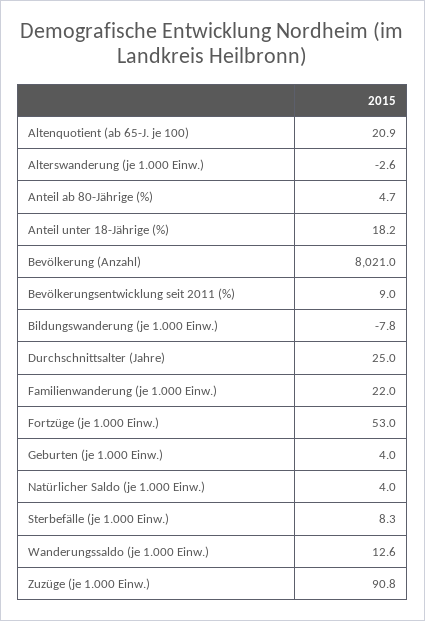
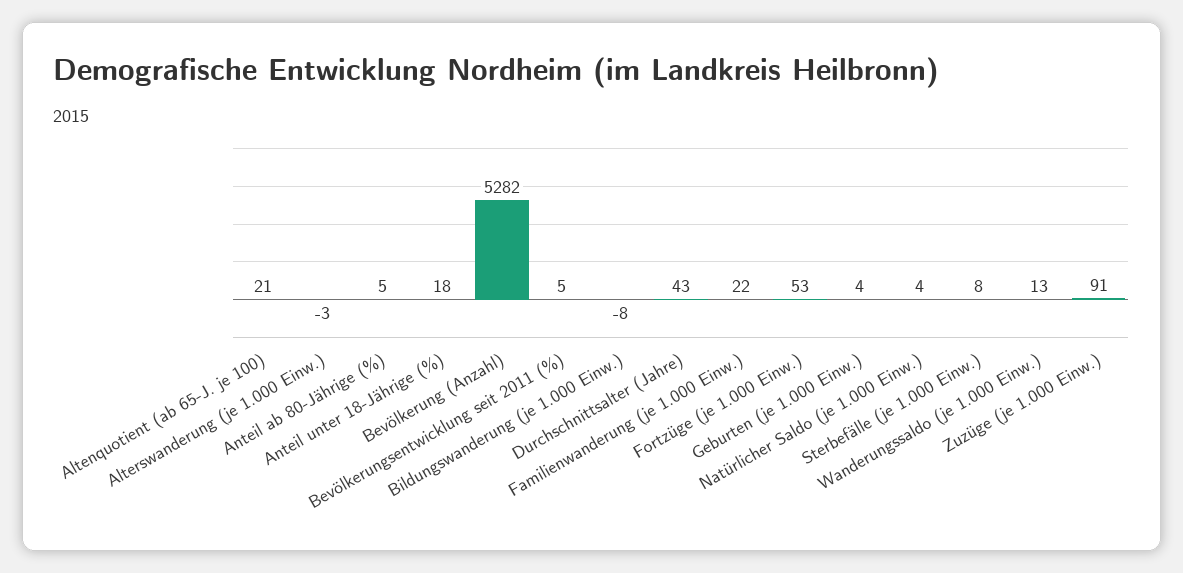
Bevölkerung (Anzahl): 8021 -> 5282
Bevölkerungsentwicklung seit 2011 (%): 9 -> 5
Durchschnittsalter (Jahre): 25 -> 43

